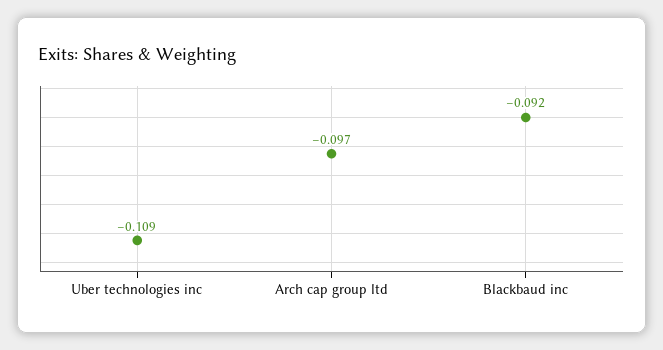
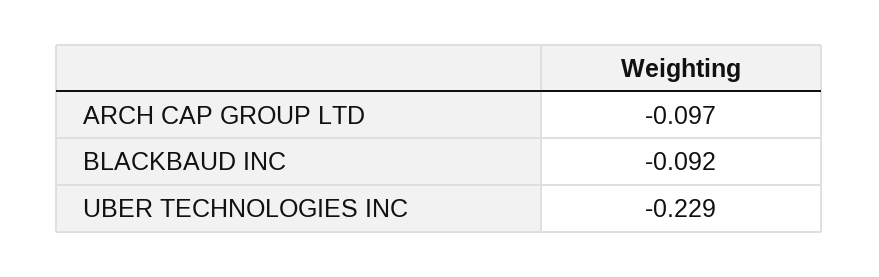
Uber technologies inc: -0.109 -> -0.229

